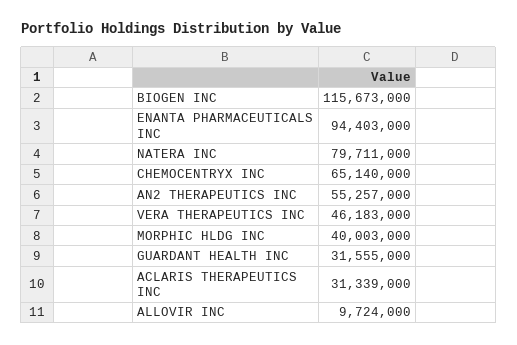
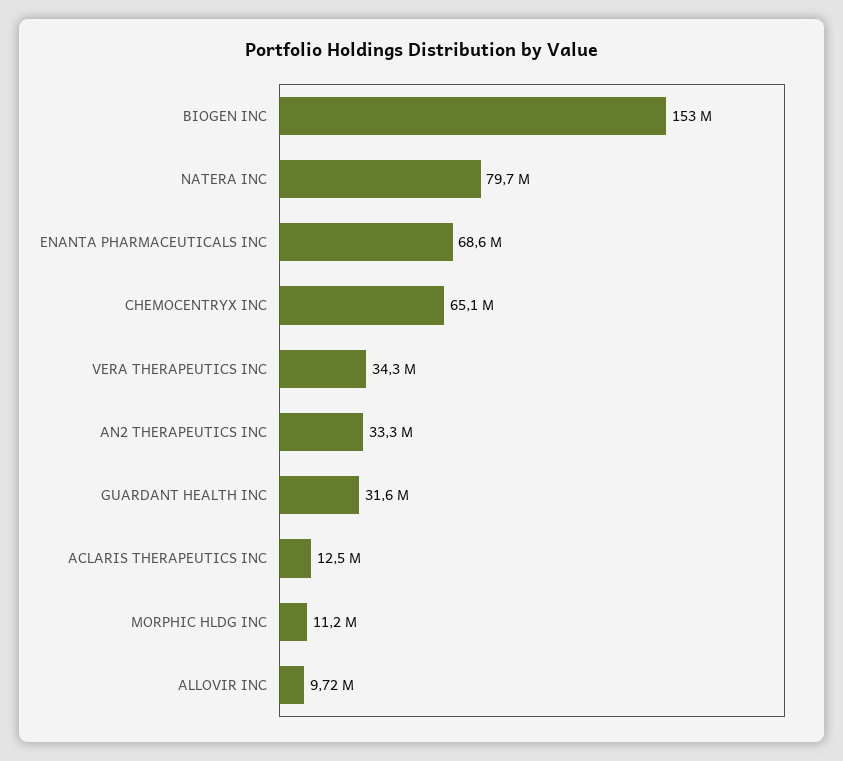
BIOGEN INC: 115673000 -> 153000000
ENANTA PHARMACEUTICALS INC: 94403000 -> 68600000
AN2 THERAPEUTICS INC: 55257000 -> 33300000
VERA THERAPEUTICS INC: 46183000 -> 34300000
MORPHIC HLDG INC: 40003000 -> 11200000
ACLARIS THERAPEUTICS INC: 31339000 -> 12500000

